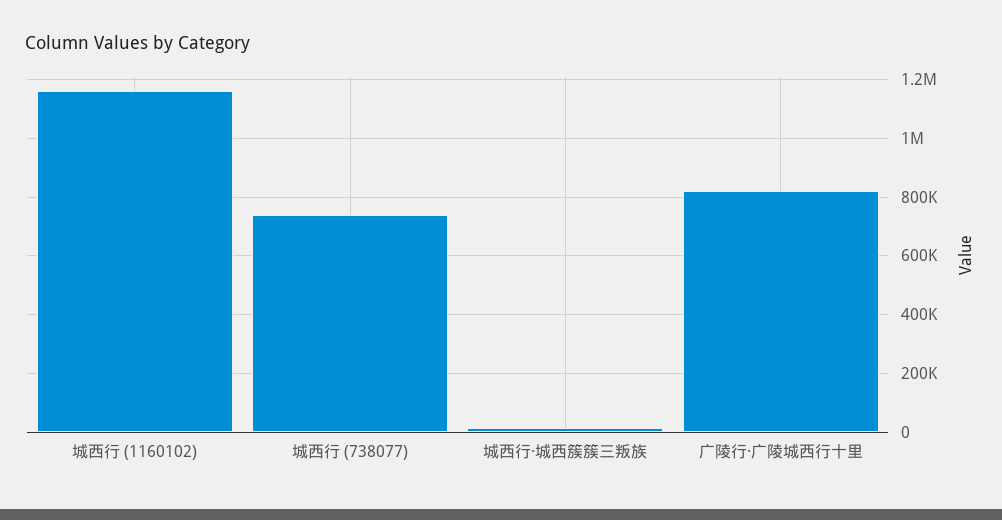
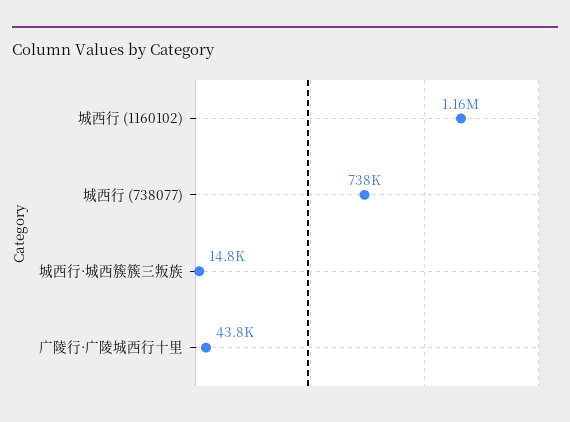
广陵行·广陵城西行十里: 825000 -> 43800

